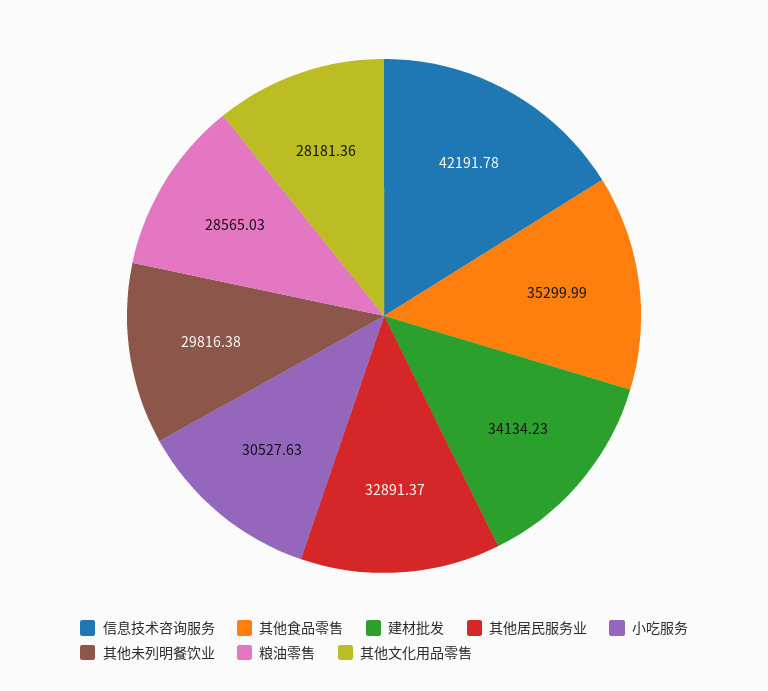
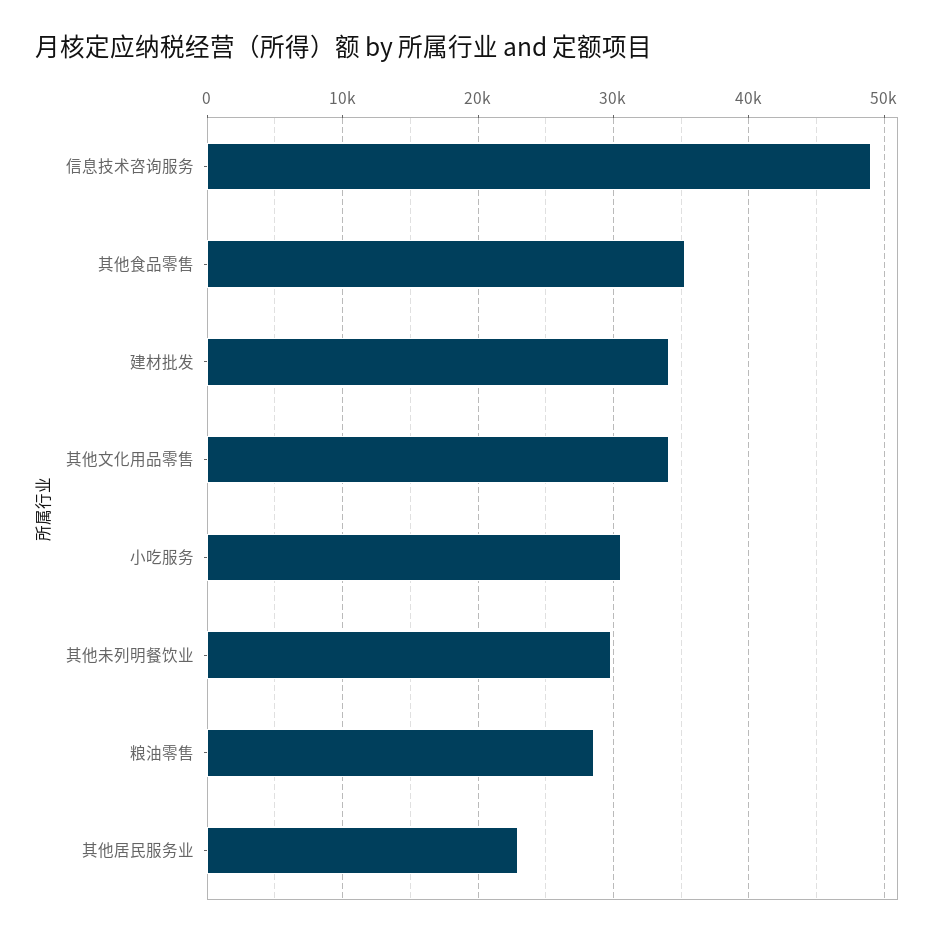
信息技术咨询服务: 42191.78 -> 49000
其他居民服务业: 32891.37 -> 23000
其他文化用品零售: 28181.36 -> 34000

